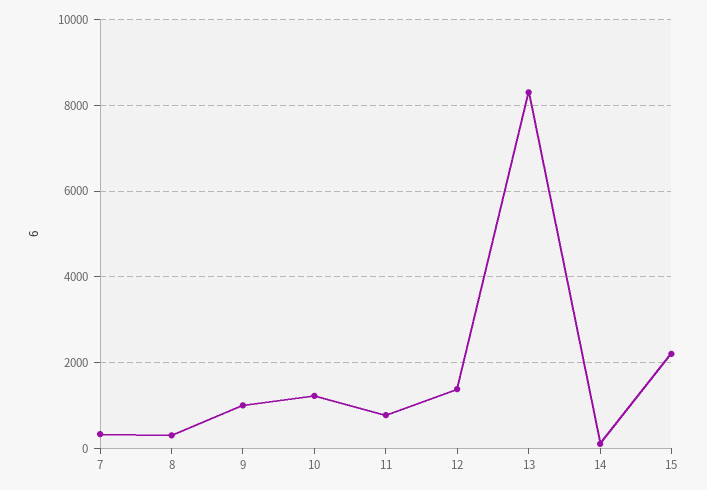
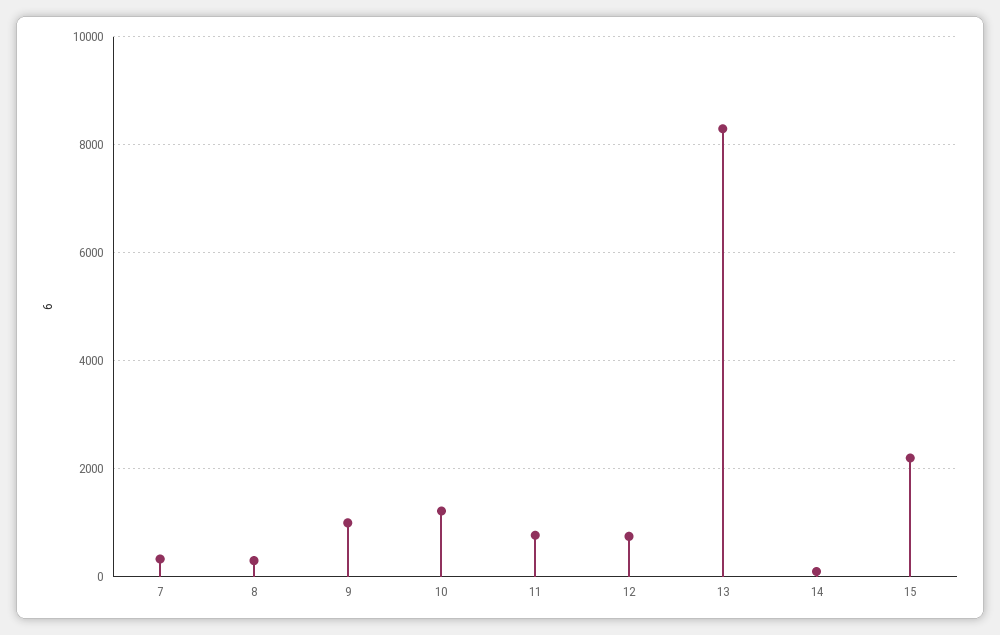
12: 1400 -> 800

